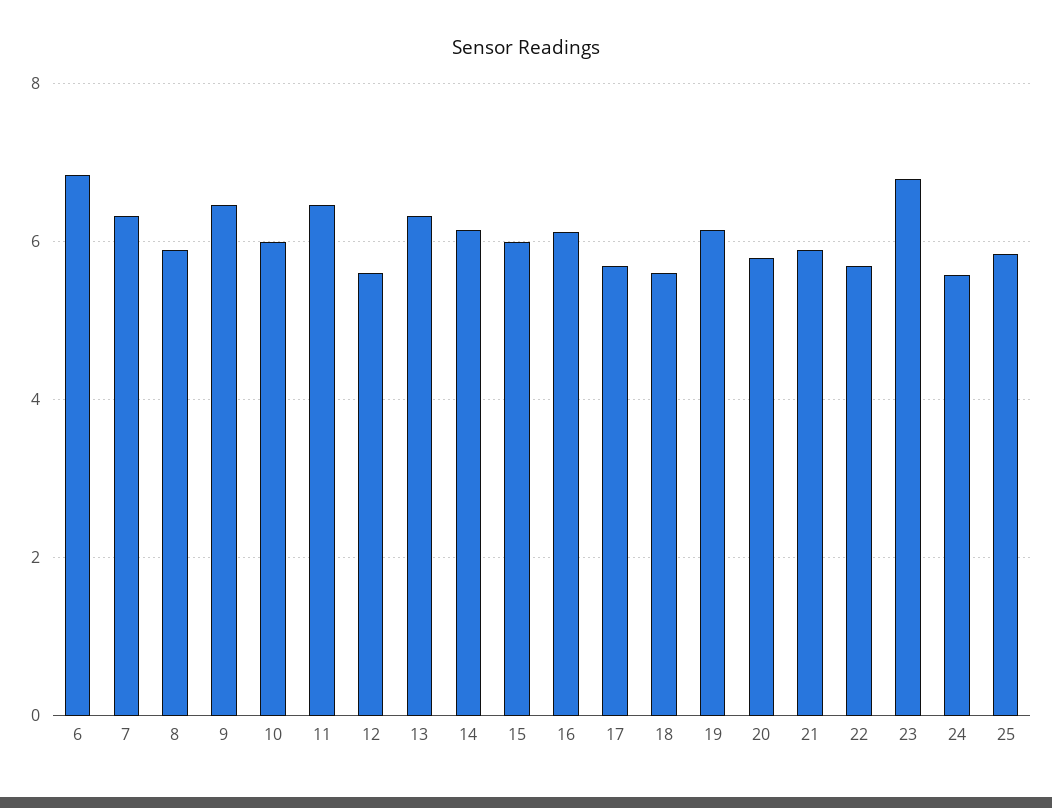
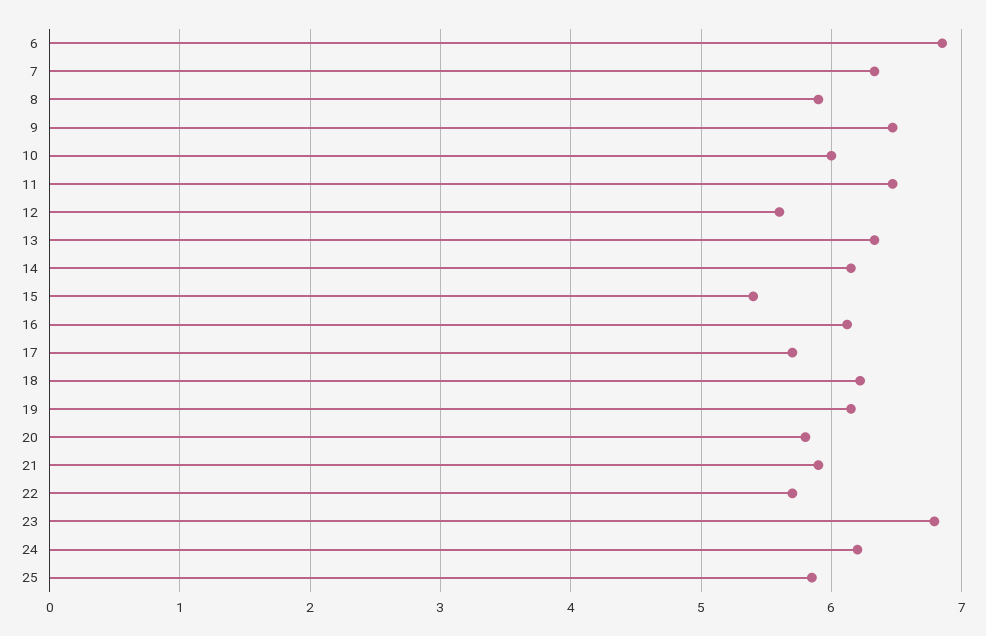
15: 6 -> 5.4
18: 5.6 -> 6.2
24: 5.6 -> 6.2

